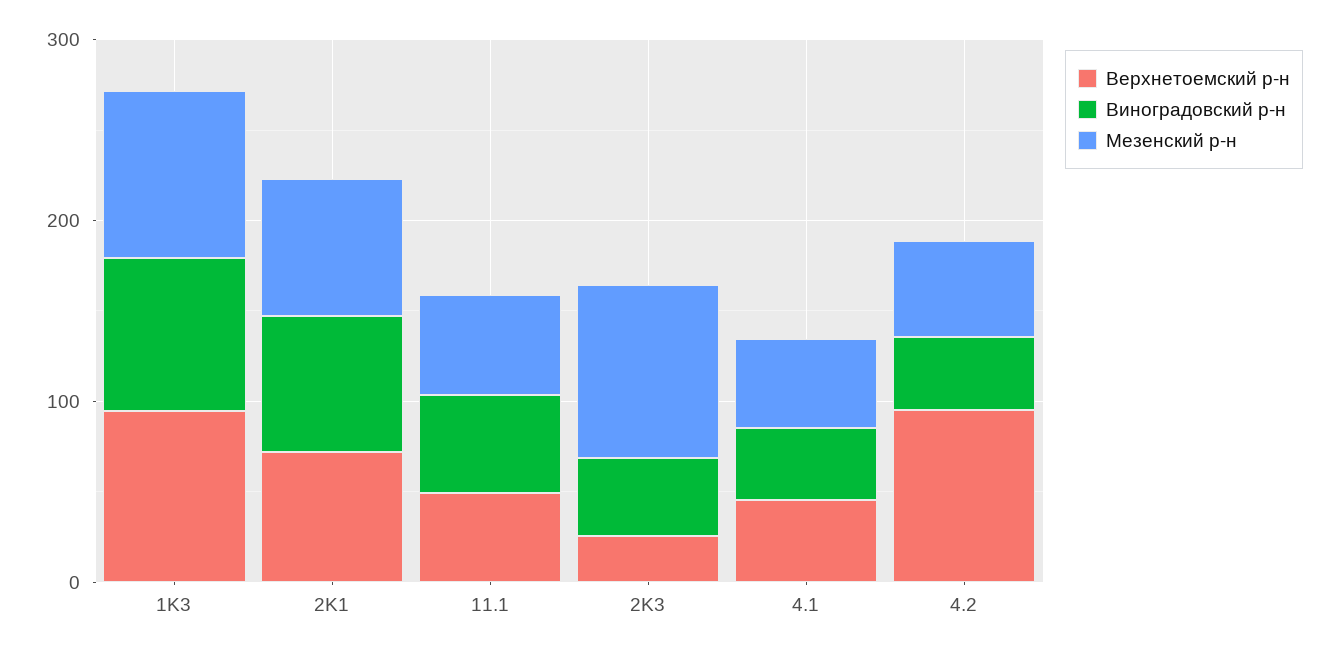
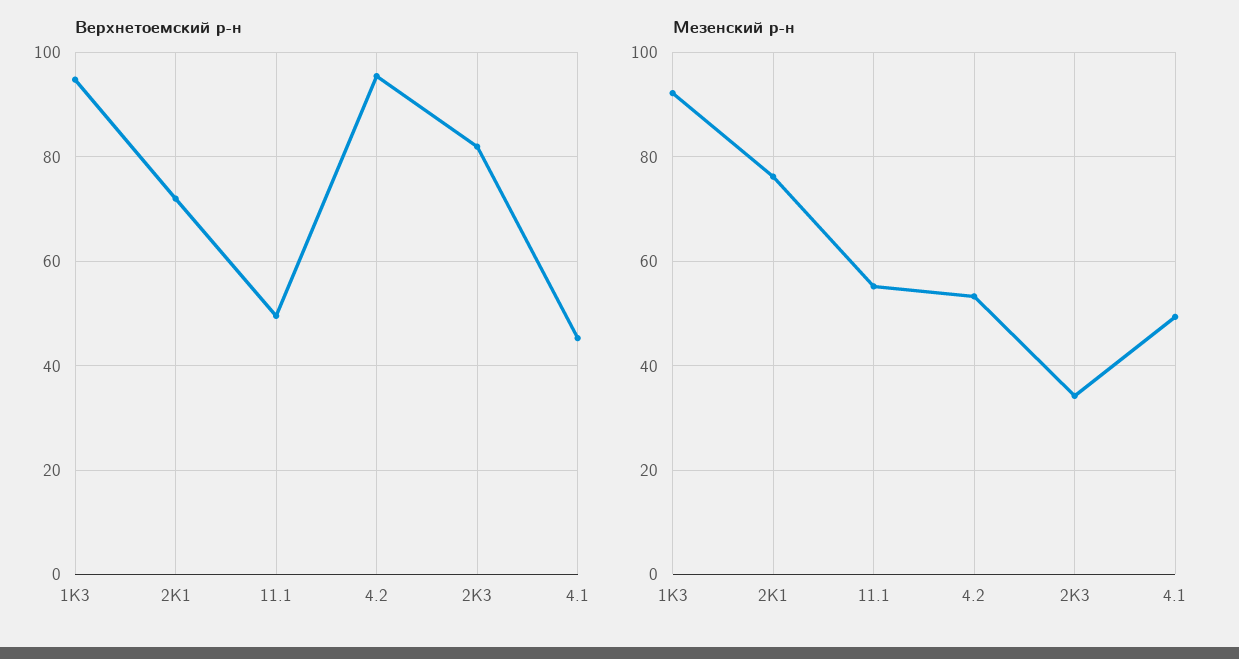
Виноградовский р-н, 1K3: 80 -> none
Виноградовский р-н, 2K1: 80 -> none
Виноградовский р-н, 11.1: 60 -> none
Верхнетоемский р-н, 2K3: 20 -> 82
Виноградовский р-н, 2K3: 40 -> none
Мезенский р-н, 2K3: 100 -> 34
Виноградовский р-н, 4.1: 40 -> none
Виноградовский р-н, 4.2: 40 -> none

